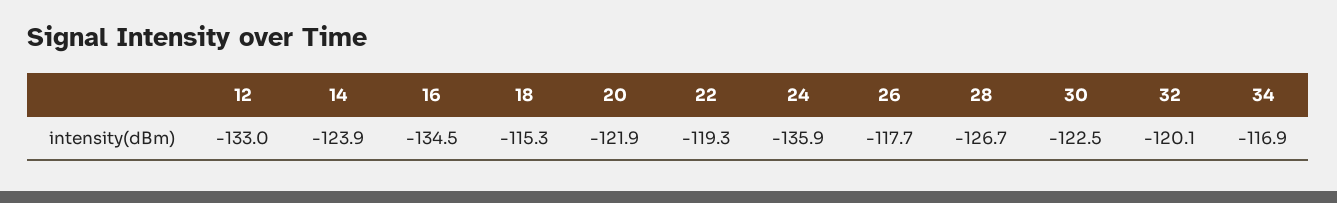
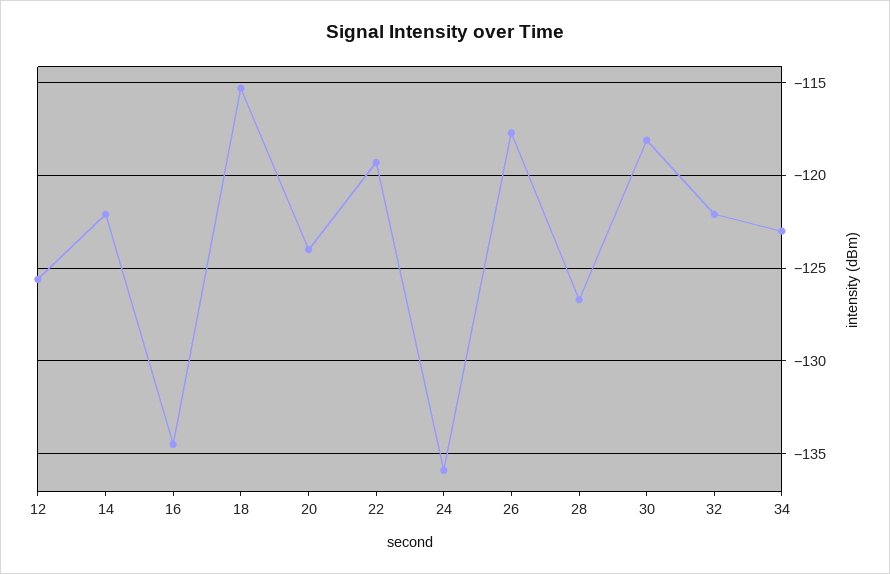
12: -133 -> -125.5
14: -123.9 -> -122
20: -121.9 -> -124
30: -122.5 -> -118
32: -120.1 -> -122
34: -116.9 -> -123

